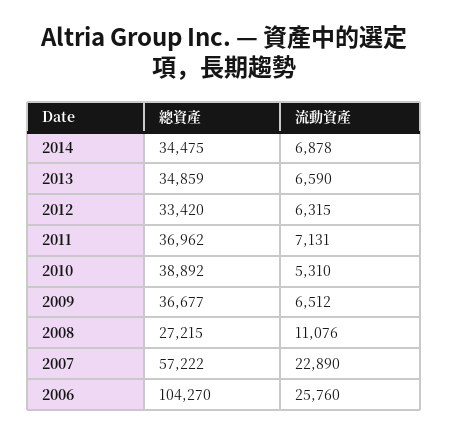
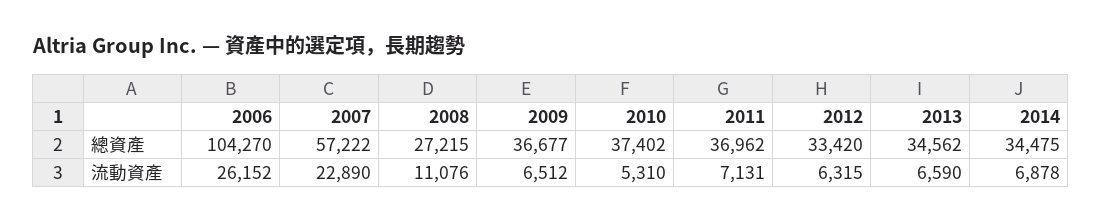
總資產, 2013: 34859 -> 34562
總資產, 2010: 38892 -> 37402
流動資產, 2006: 25760 -> 26152

